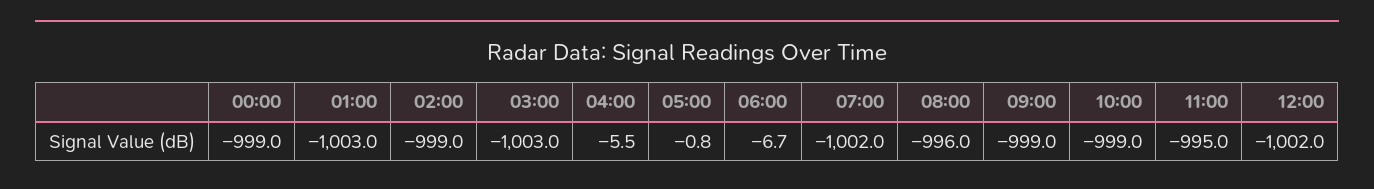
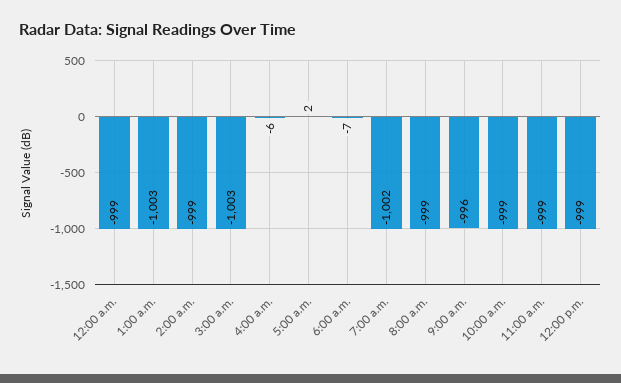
05:00: -0.8 -> 2
08:00: -996 -> -999
09:00: -999 -> -996
11:00: -995 -> -999
12:00: -1002 -> -999

